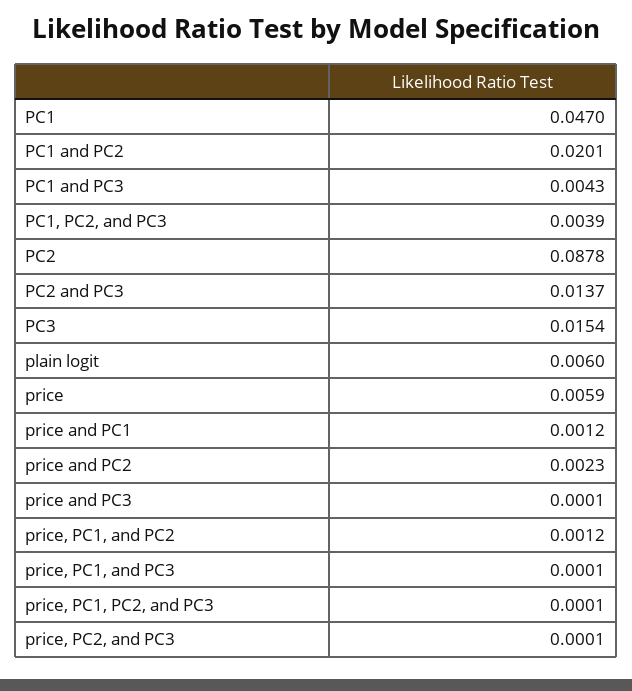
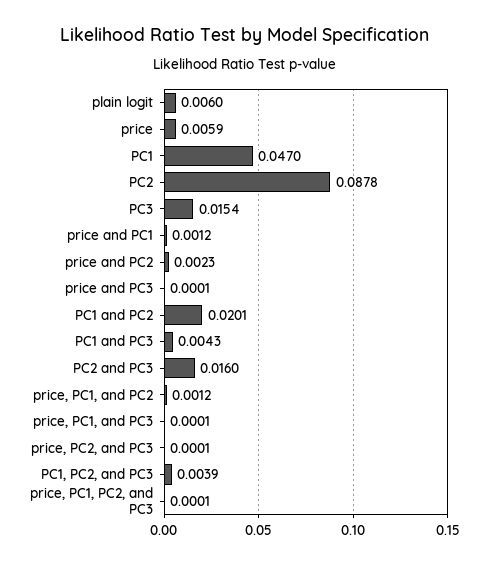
PC2 and PC3: 0.0137 -> 0.016

